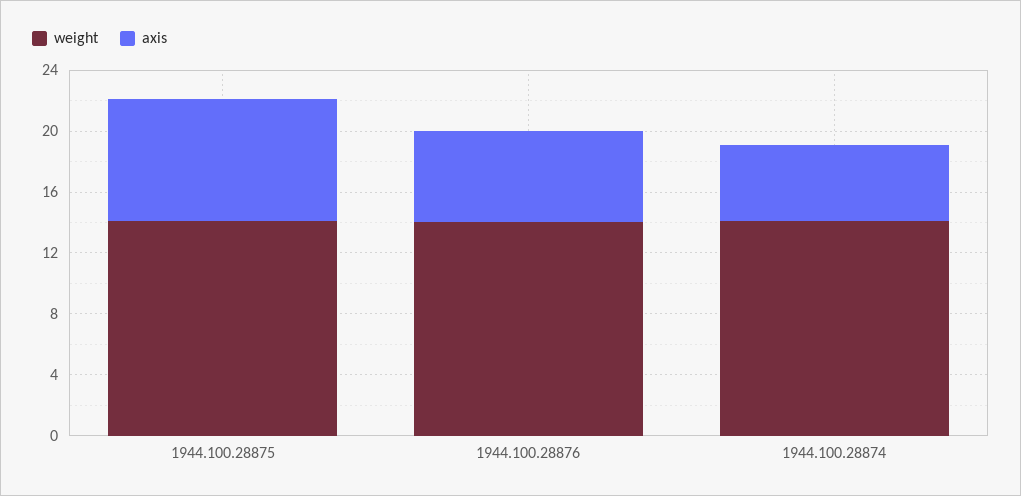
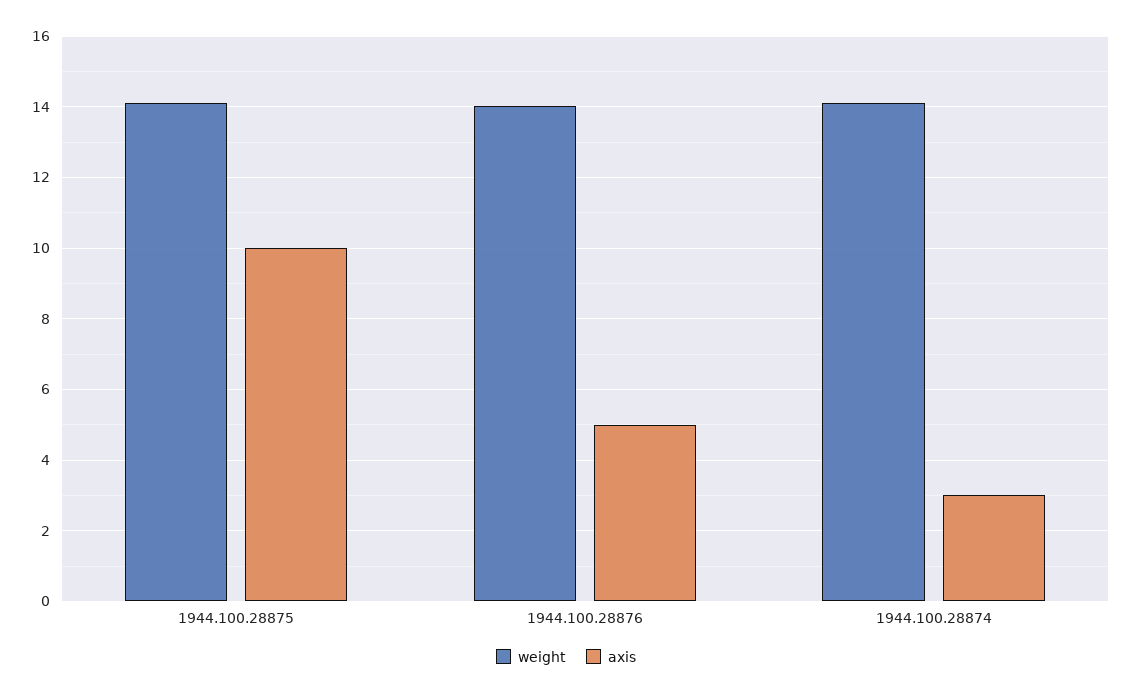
axis, 1944.100.28875: 8 -> 10
axis, 1944.100.28876: 6 -> 5
axis, 1944.100.28874: 5 -> 3

